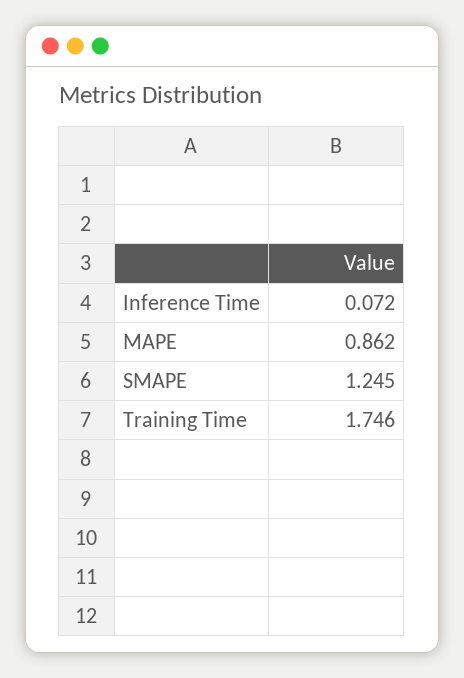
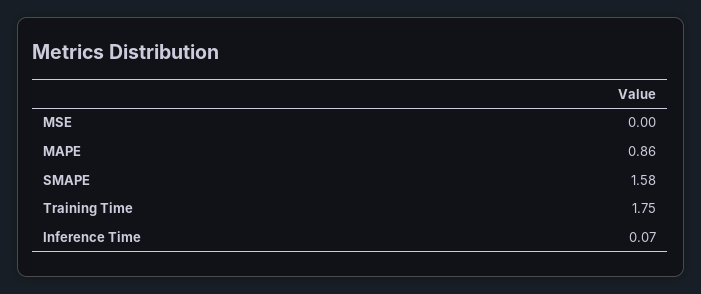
SMAPE: 1.245 -> 1.58
MSE: none -> 0

